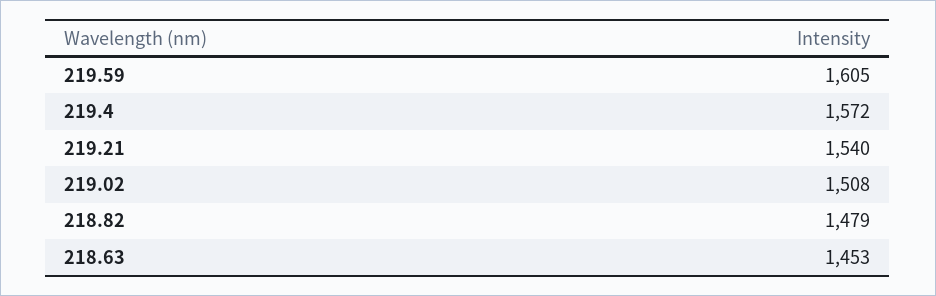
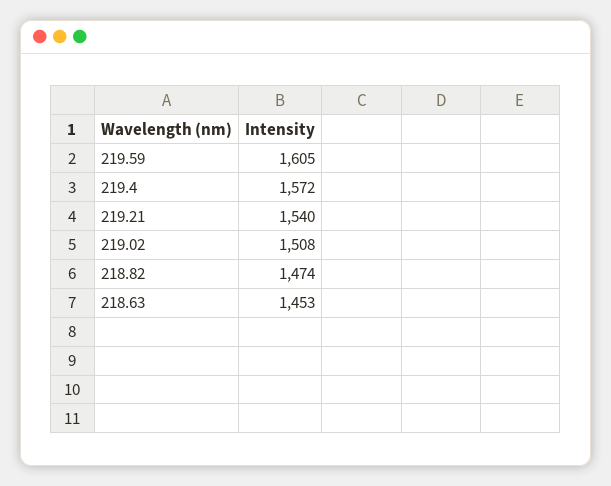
218.82: 1479 -> 1474

